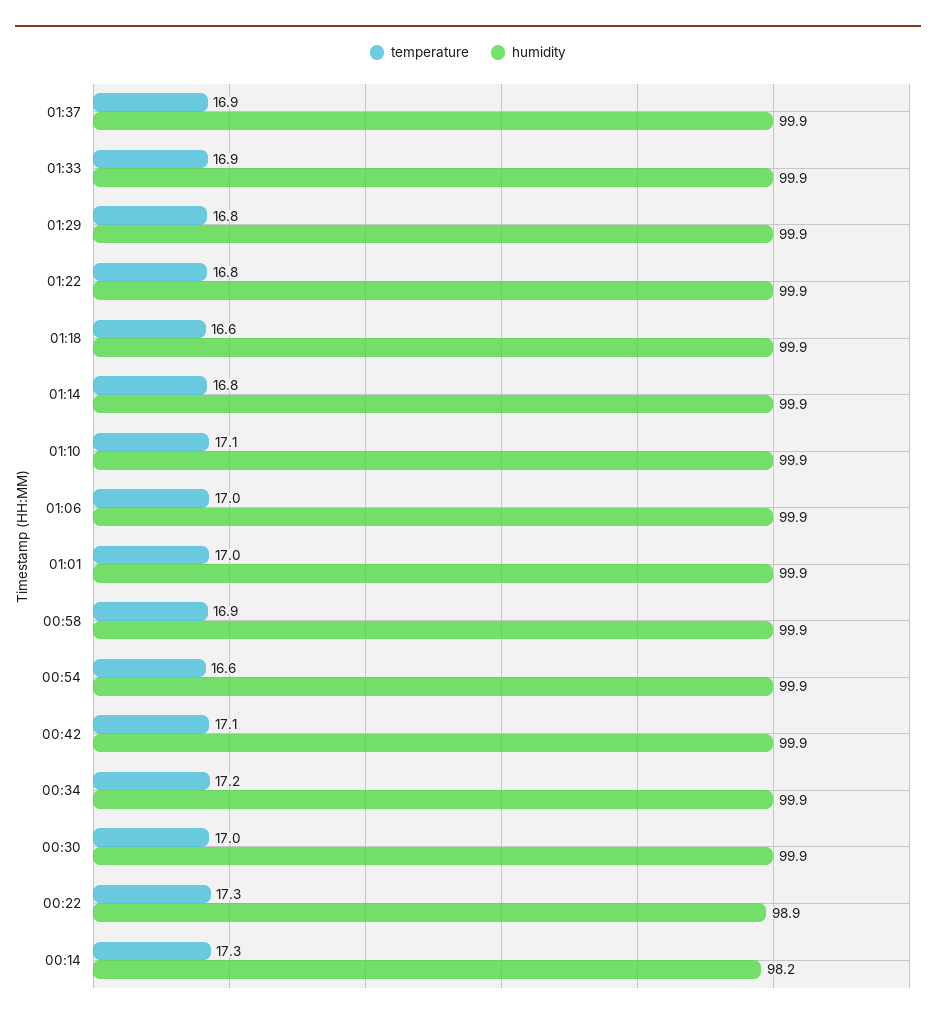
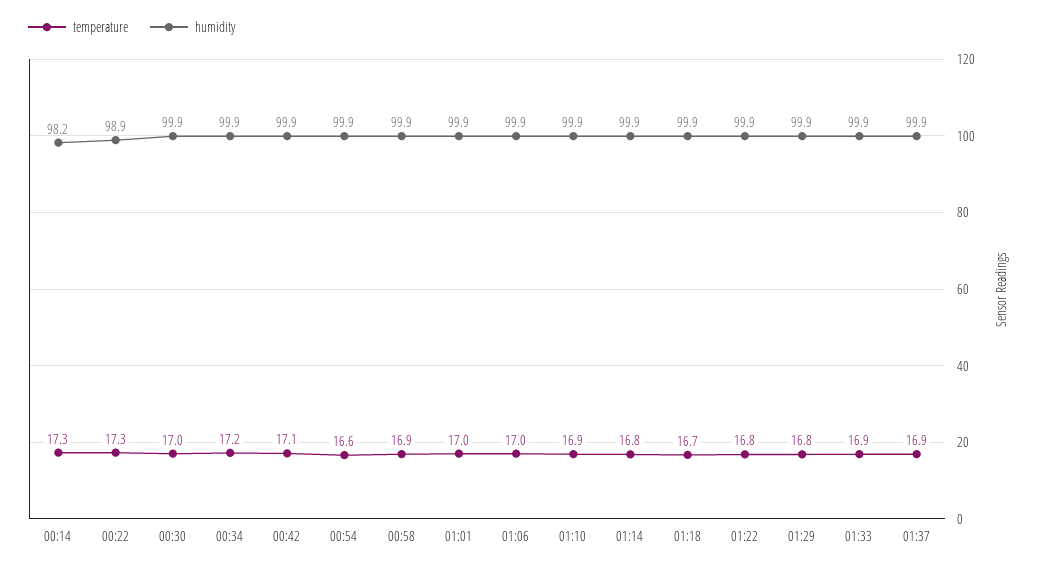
temperature, 01:18: 16.6 -> 16.7
temperature, 01:10: 17.1 -> 16.9

